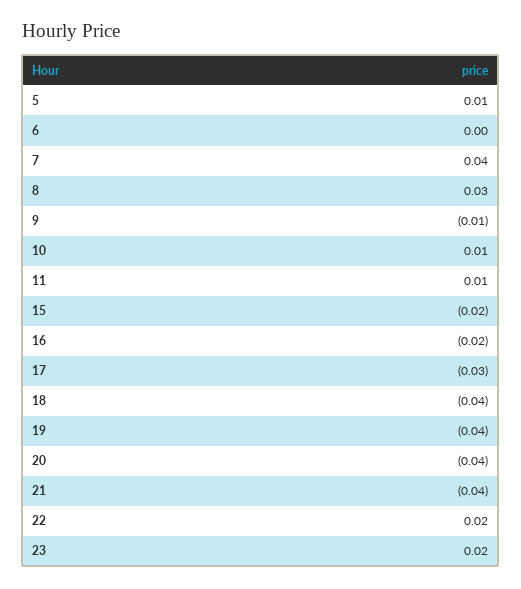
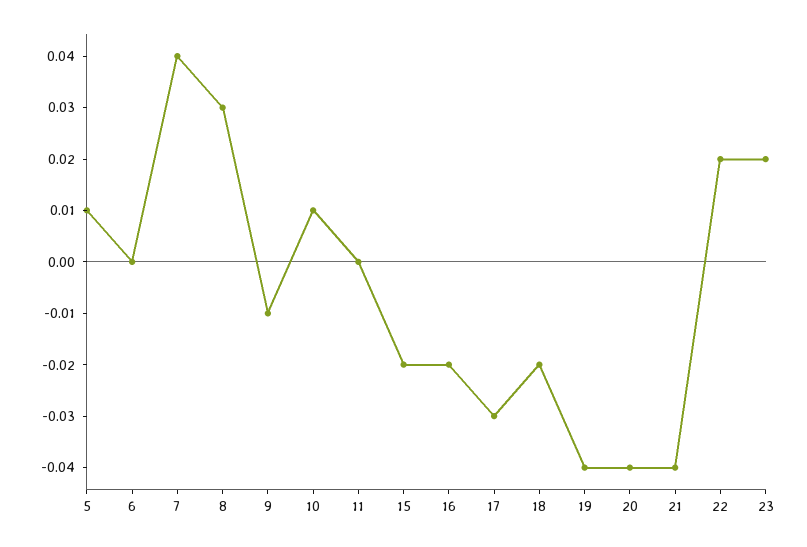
11: 0.01 -> 0
18: -0.04 -> -0.02

